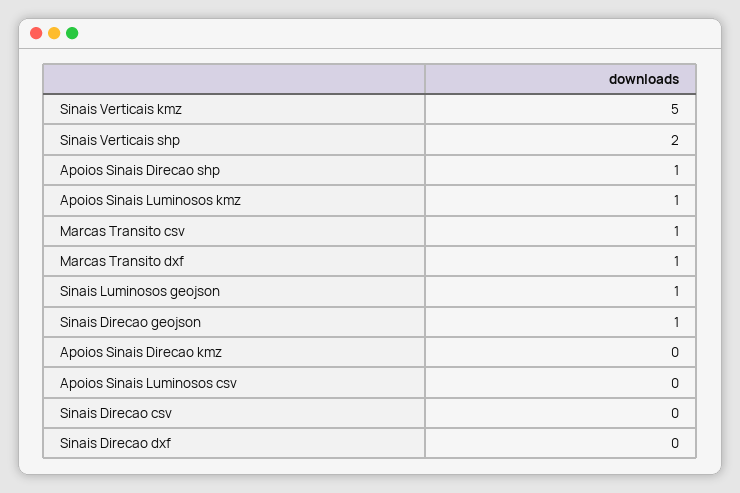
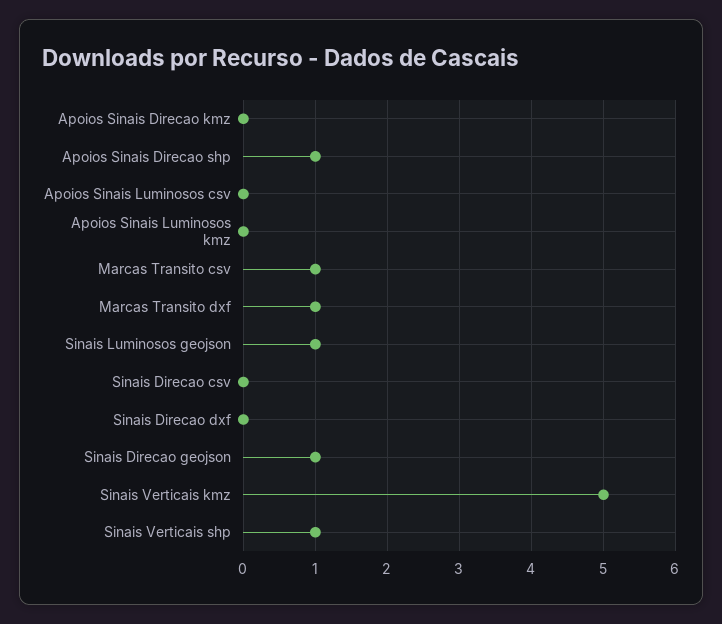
Sinais Verticais shp: 2 -> 1
Apoios Sinais Luminosos kmz: 1 -> 0

